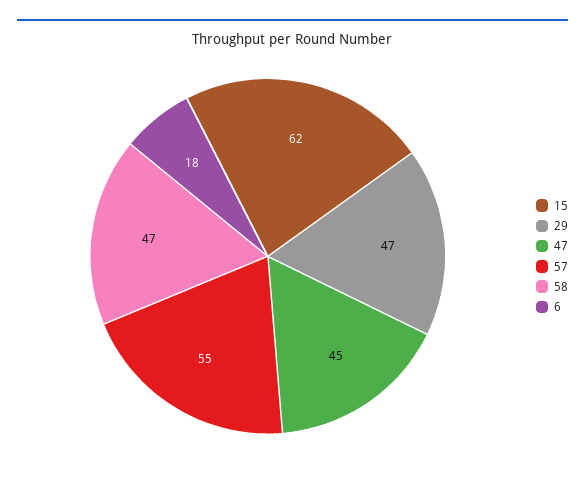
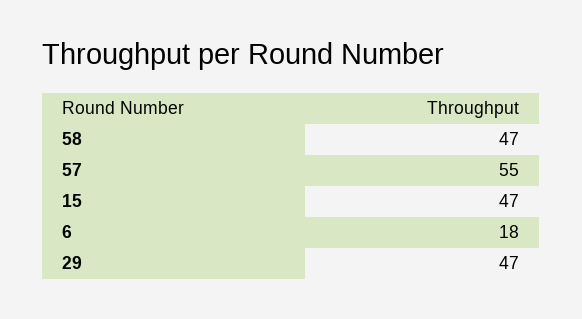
15: 62 -> 47
47: 45 -> none

